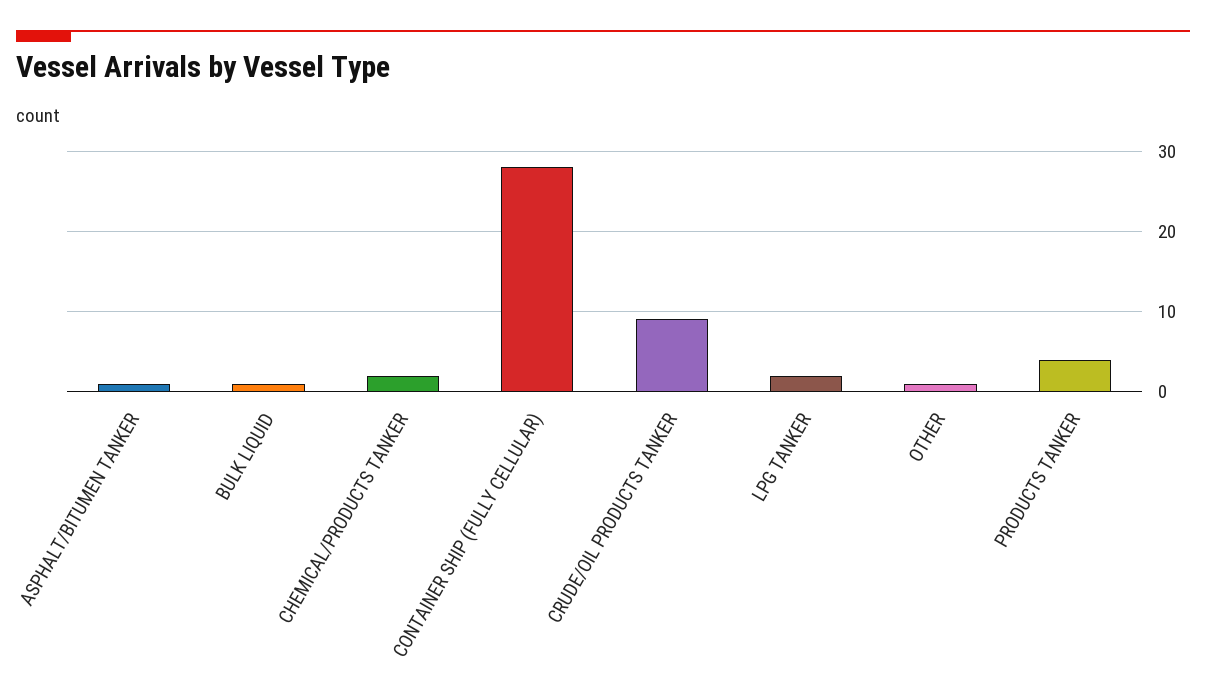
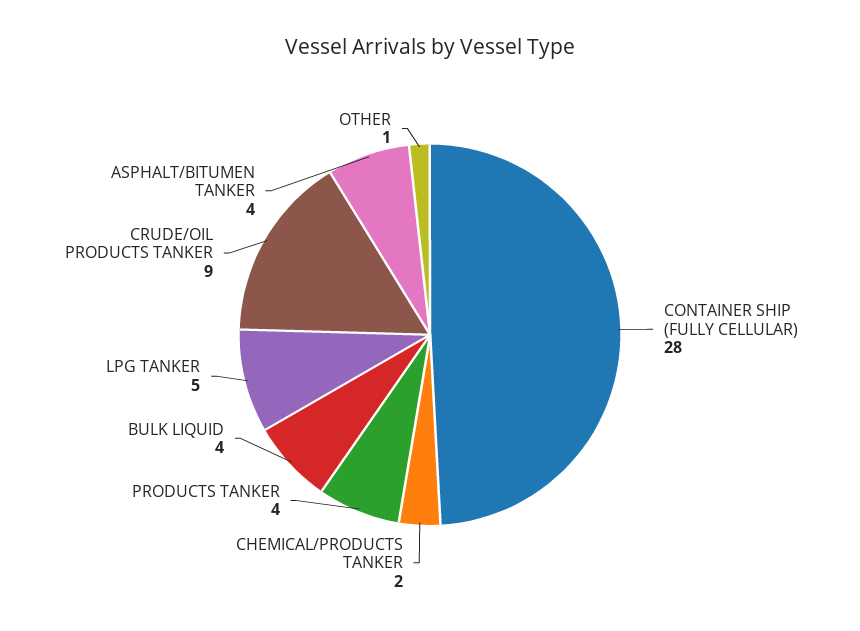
ASPHALT/BITUMEN TANKER: 1 -> 4
BULK LIQUID: 1 -> 4
LPG TANKER: 2 -> 5

